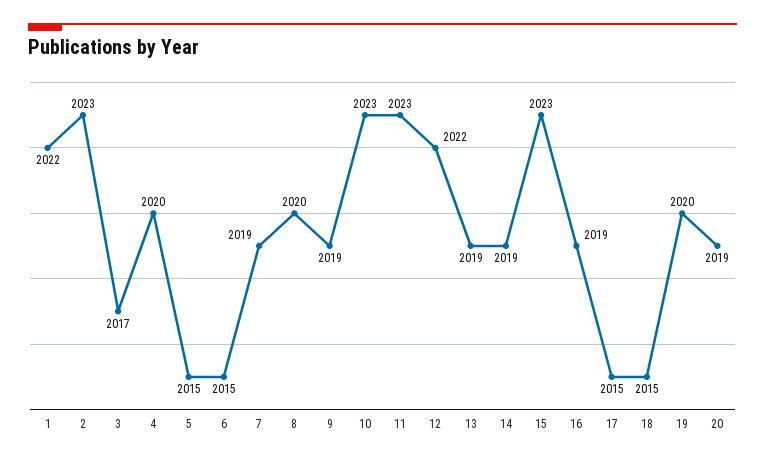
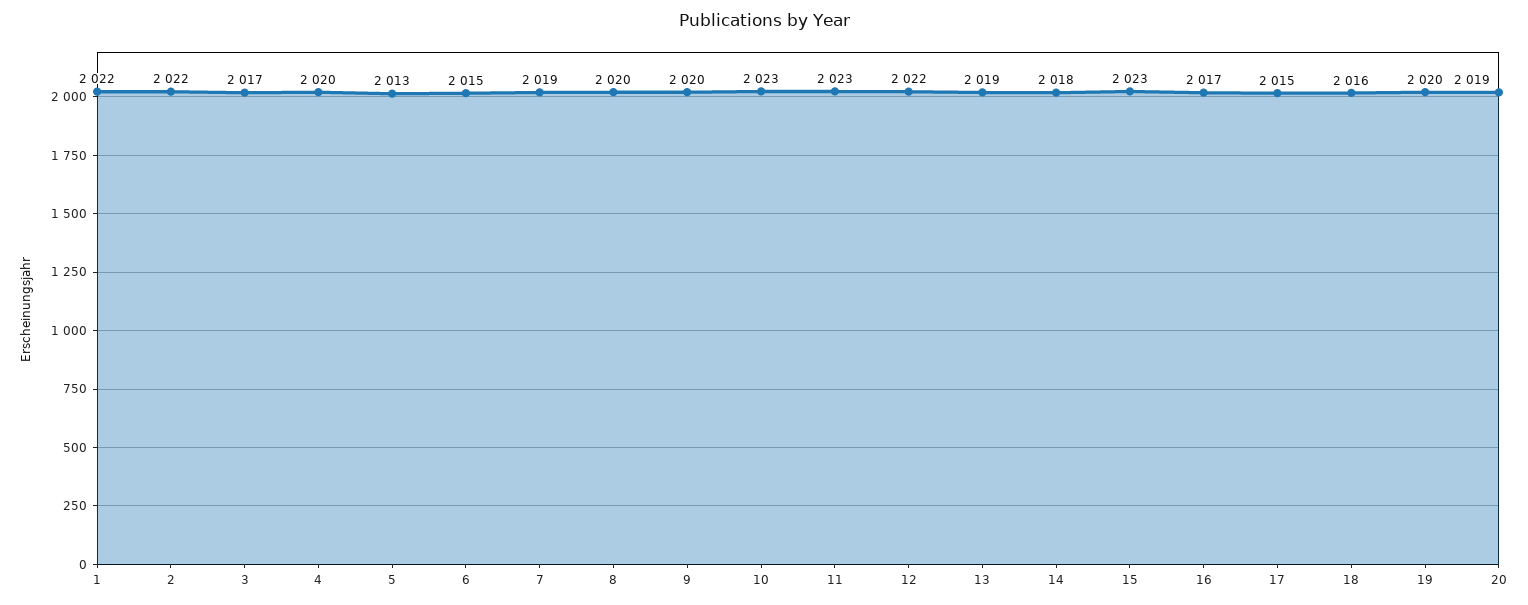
2: 2023 -> 2022
5: 2015 -> 2013
9: 2019 -> 2020
14: 2019 -> 2018
16: 2019 -> 2017
18: 2015 -> 2016

